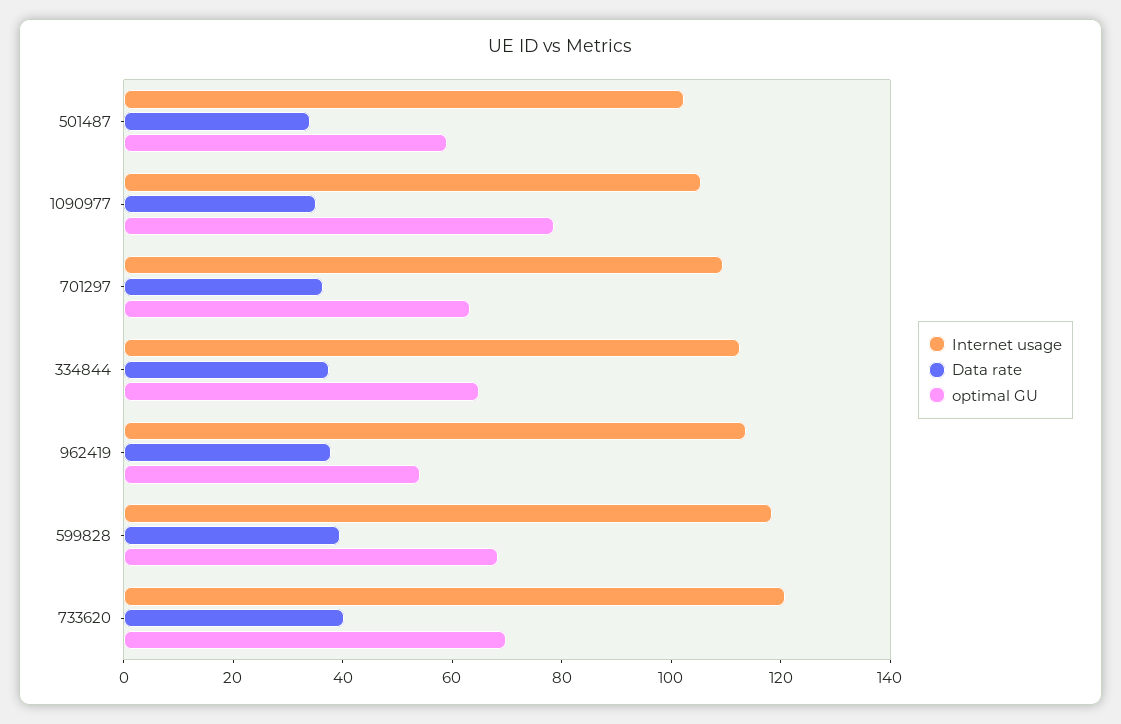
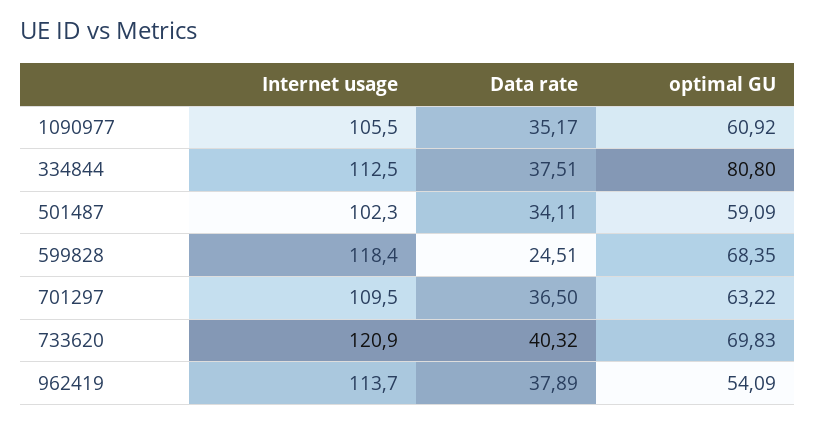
optimal GU, 1090977: 80 -> 60.92
optimal GU, 334844: 65 -> 80.8
Data rate, 599828: 40 -> 24.51

